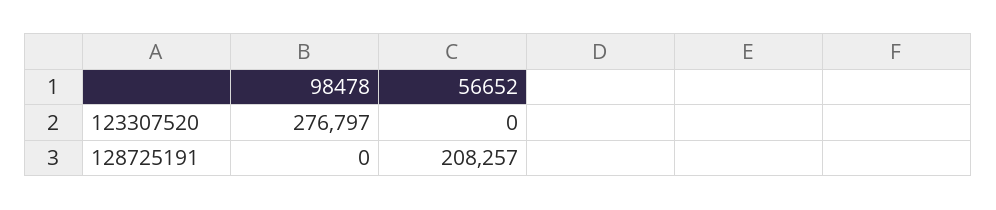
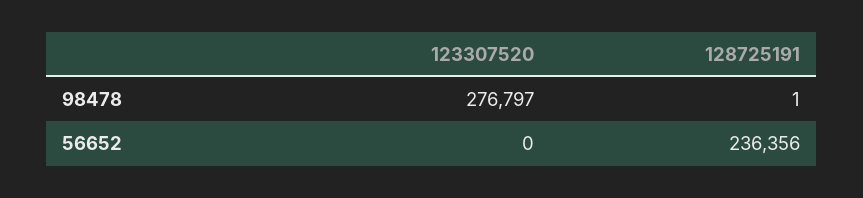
98478, 128725191: 0 -> 1
56652, 128725191: 208257 -> 236356

